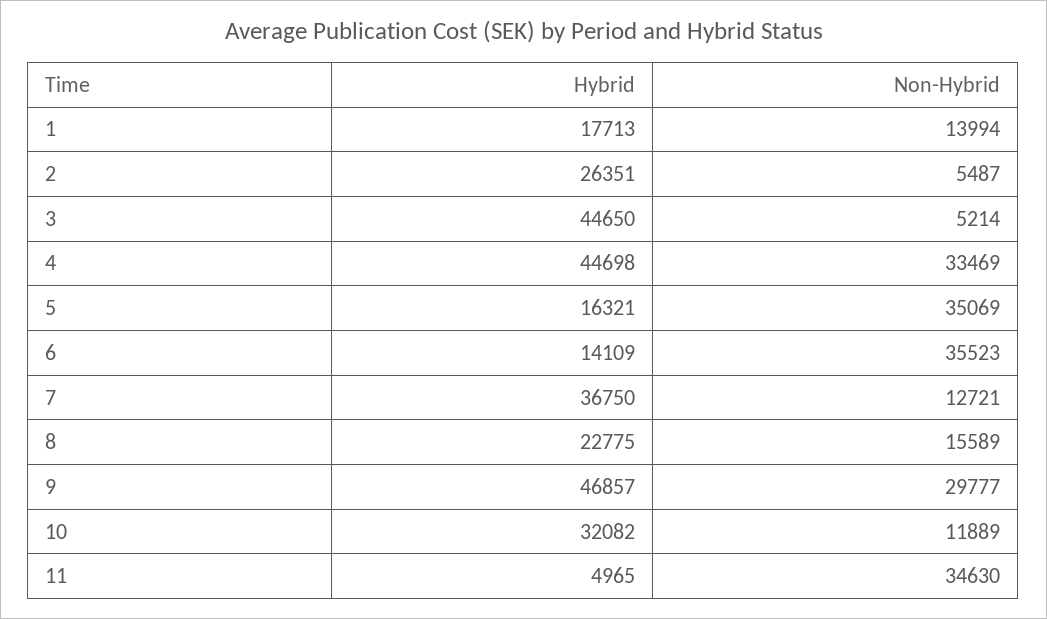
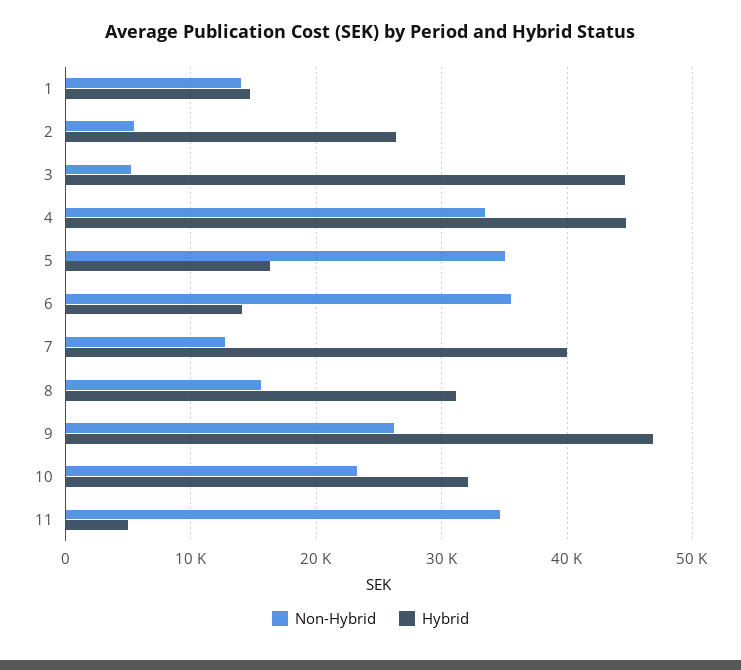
Hybrid, 1: 17713 -> 15000
Hybrid, 7: 36750 -> 40000
Hybrid, 8: 22775 -> 31000
Non-Hybrid, 9: 29777 -> 26000
Non-Hybrid, 10: 11889 -> 23000

